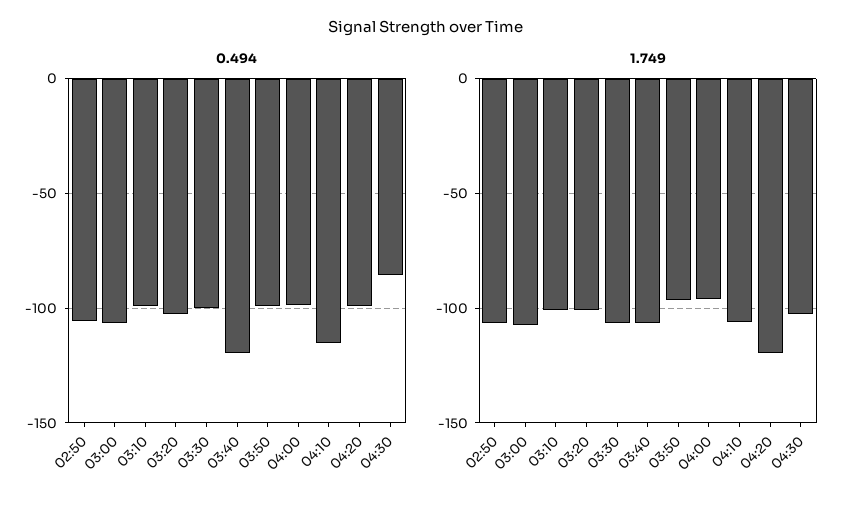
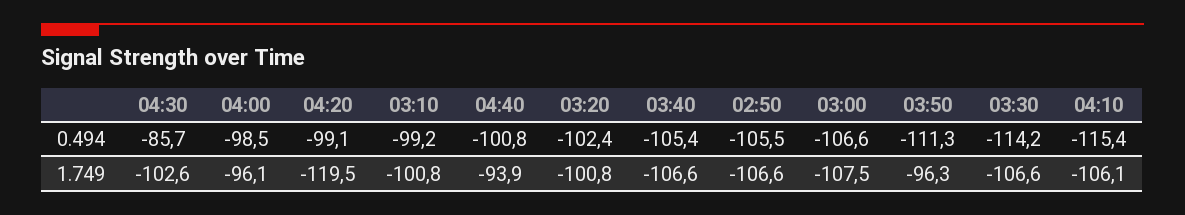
0.494, 03:30: -100 -> -114.2
0.494, 03:40: -120 -> -105.4
0.494, 03:50: -100 -> -111.3
0.494, 04:40: none -> -100.8
1.749, 04:40: none -> -93.9

